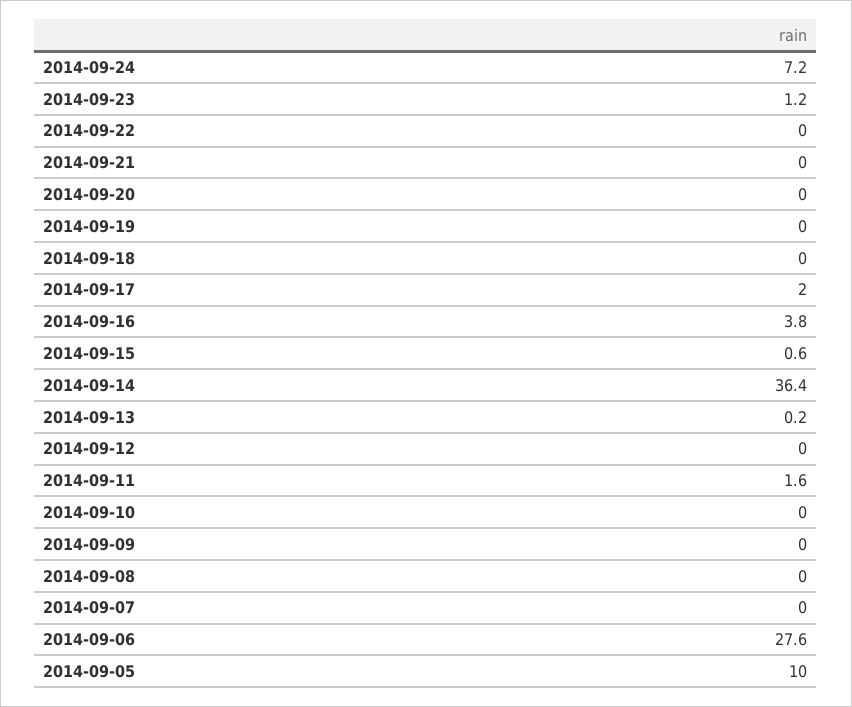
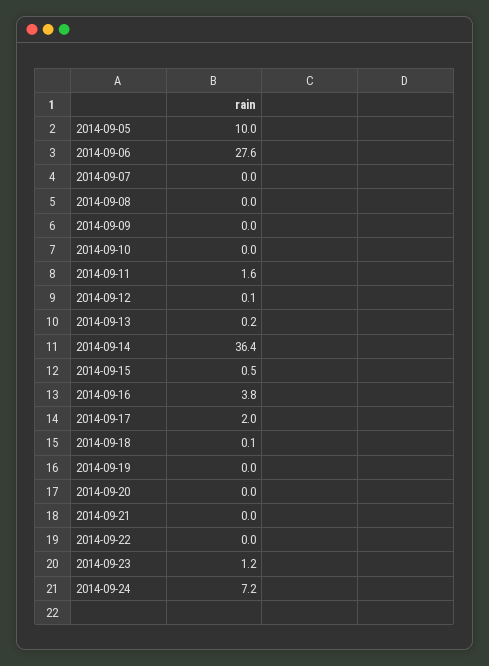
2014-09-18: 0 -> 0.1
2014-09-15: 0.6 -> 0.5
2014-09-12: 0 -> 0.1

